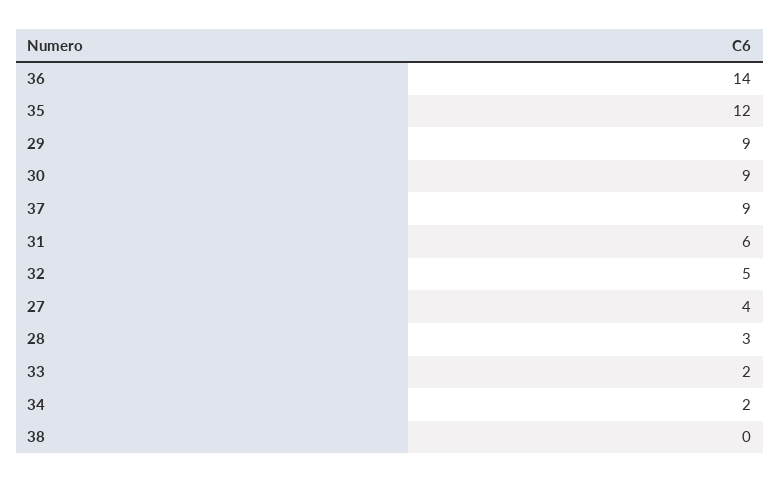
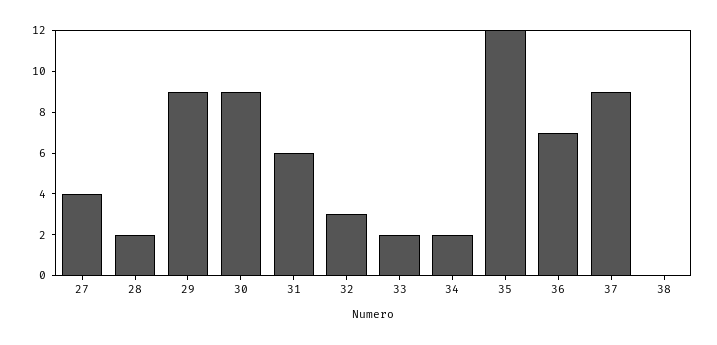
36: 14 -> 7
32: 5 -> 3
28: 3 -> 2

